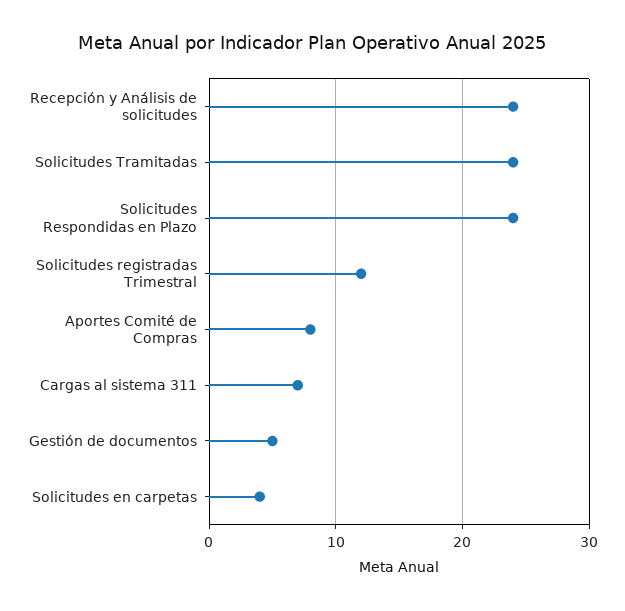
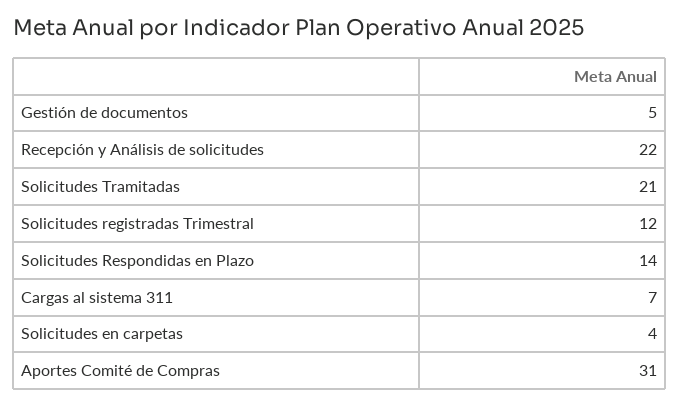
Recepción y Análisis de solicitudes: 24 -> 22
Solicitudes Tramitadas: 24 -> 21
Solicitudes Respondidas en Plazo: 24 -> 14
Aportes Comité de Compras: 8 -> 31

